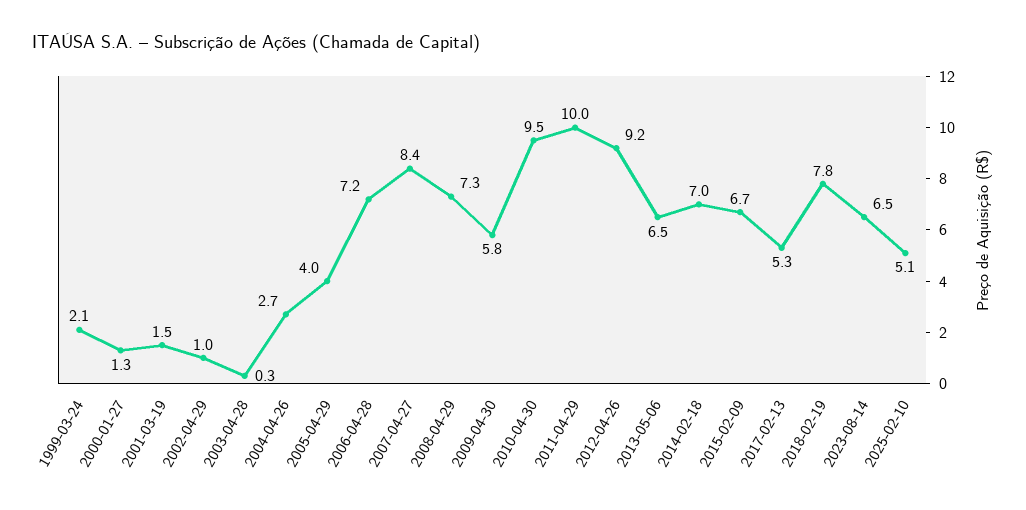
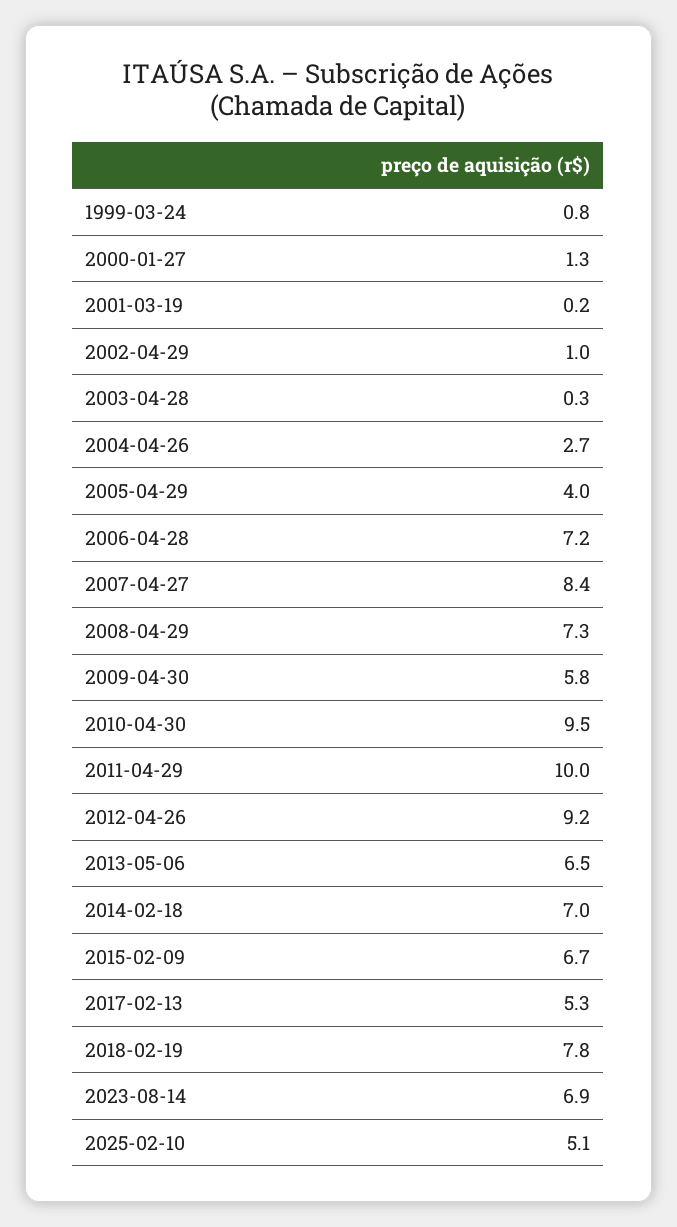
1999-03-24: 2.1 -> 0.8
2001-03-19: 1.5 -> 0.2
2023-08-14: 6.5 -> 6.9

